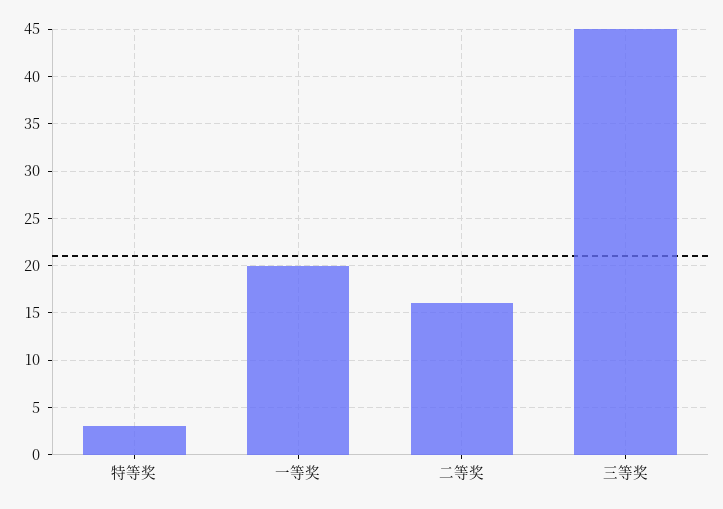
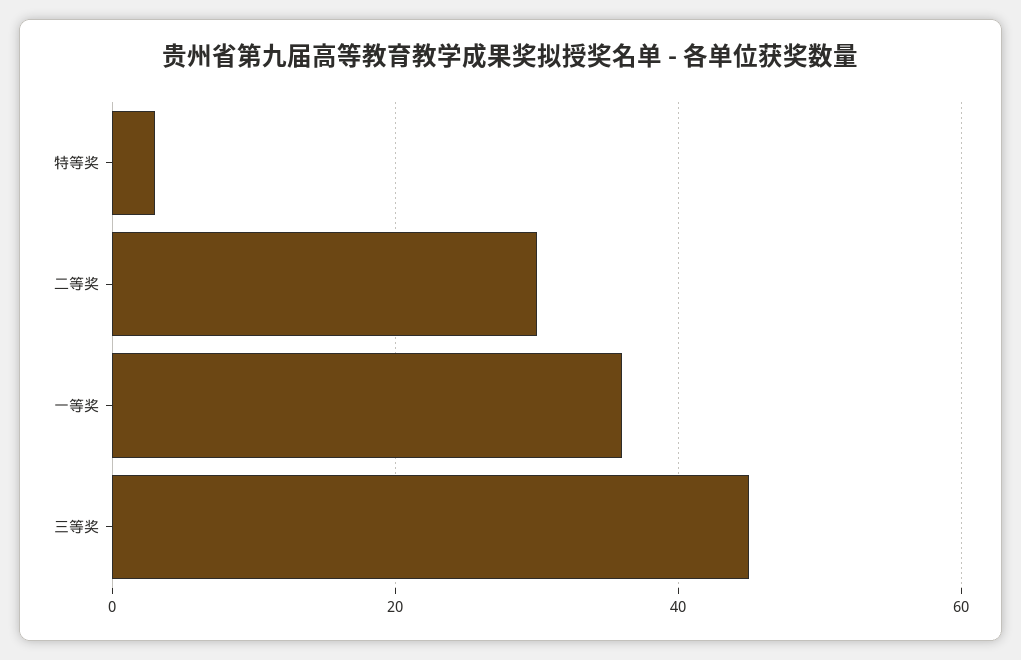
一等奖: 20 -> 35
二等奖: 16 -> 30

